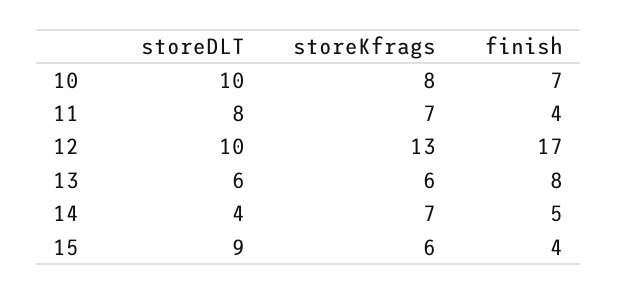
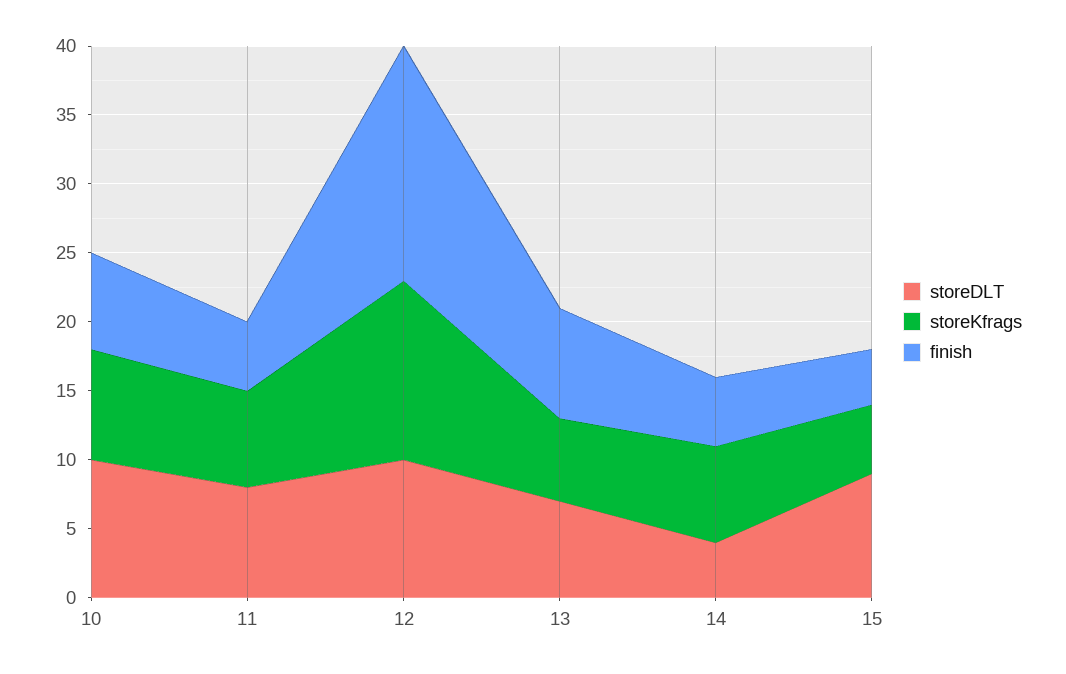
finish, 11: 4 -> 5
storeDLT, 13: 6 -> 7
storeKfrags, 15: 6 -> 5

